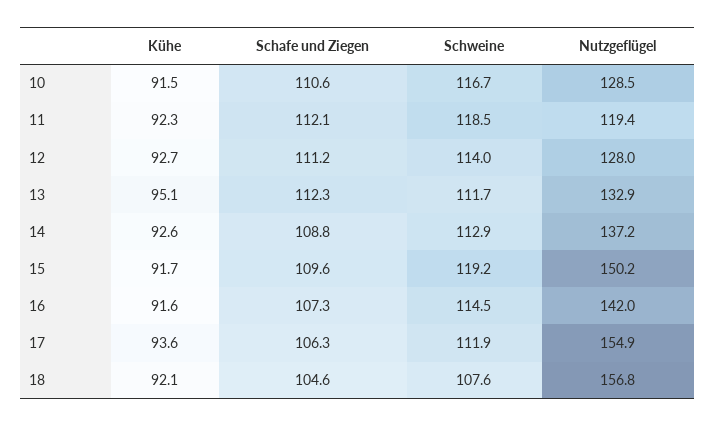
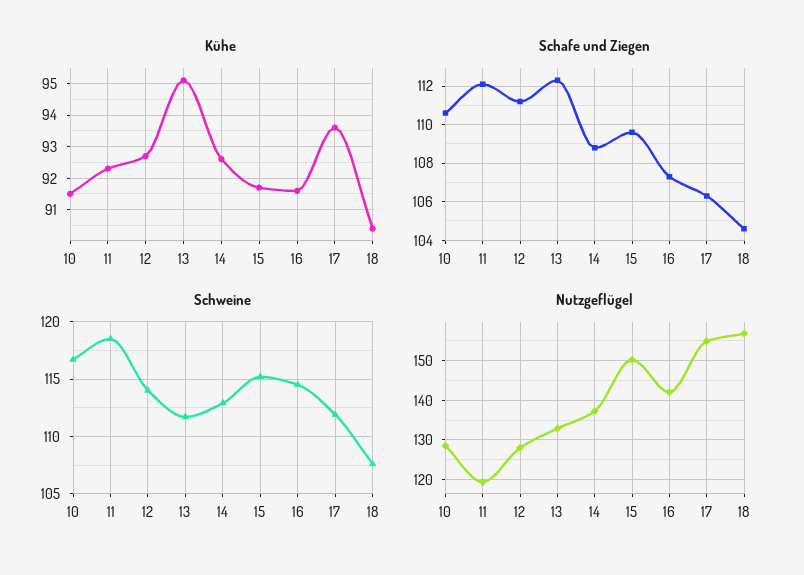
Schweine, 15: 119.2 -> 115
Kühe, 18: 92.1 -> 90.5

